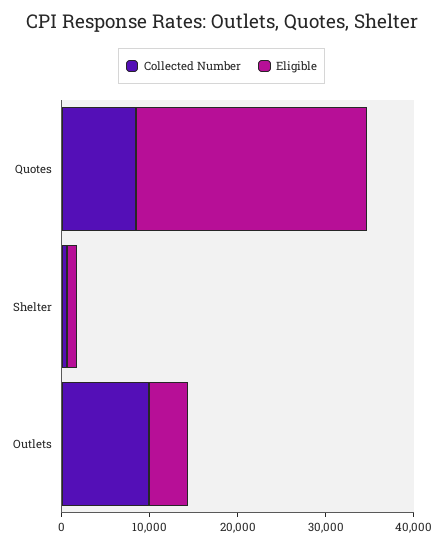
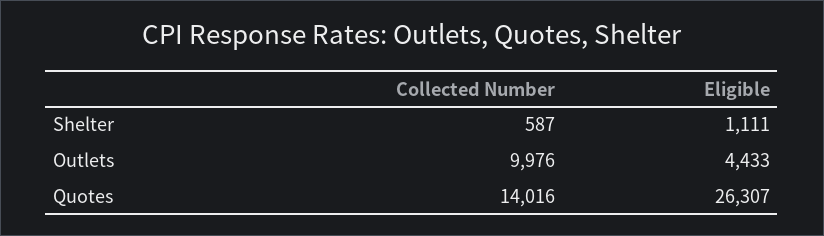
Collected Number, Quotes: 8000 -> 14016

